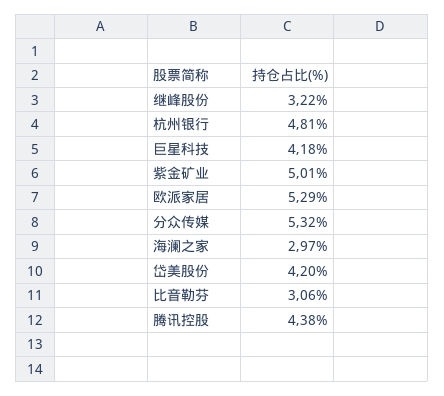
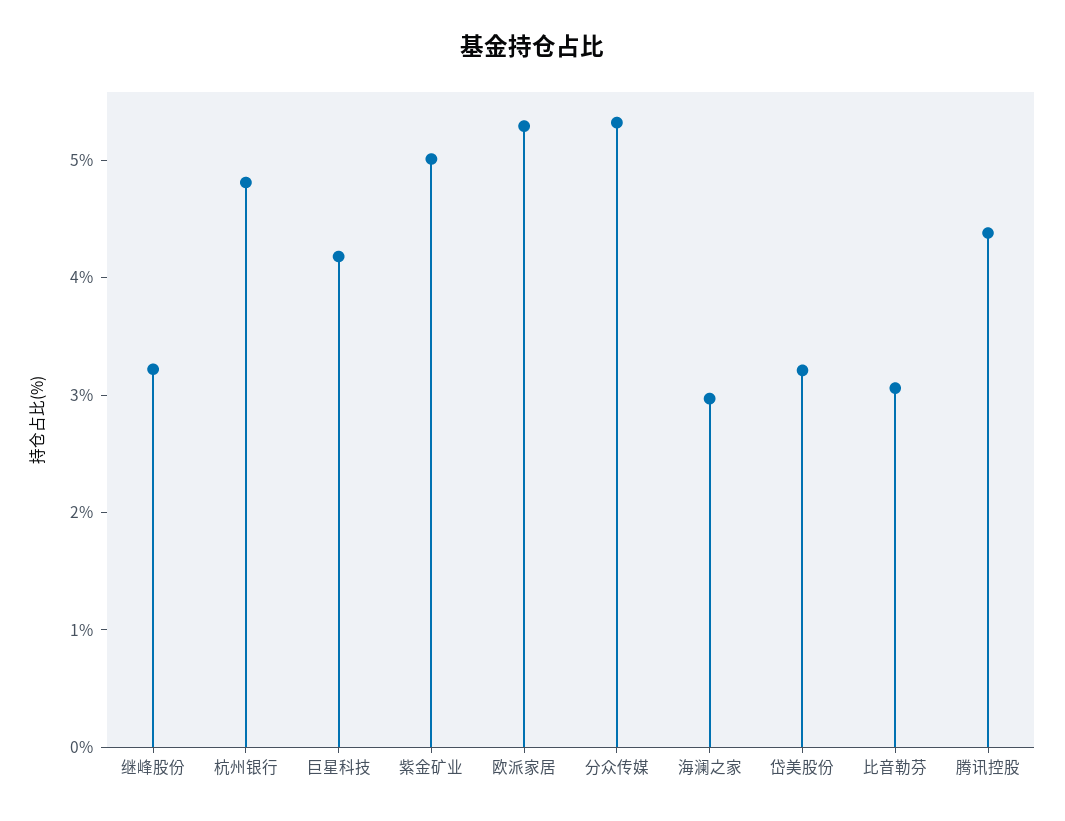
岱美股份: 4.2 -> 3.2

